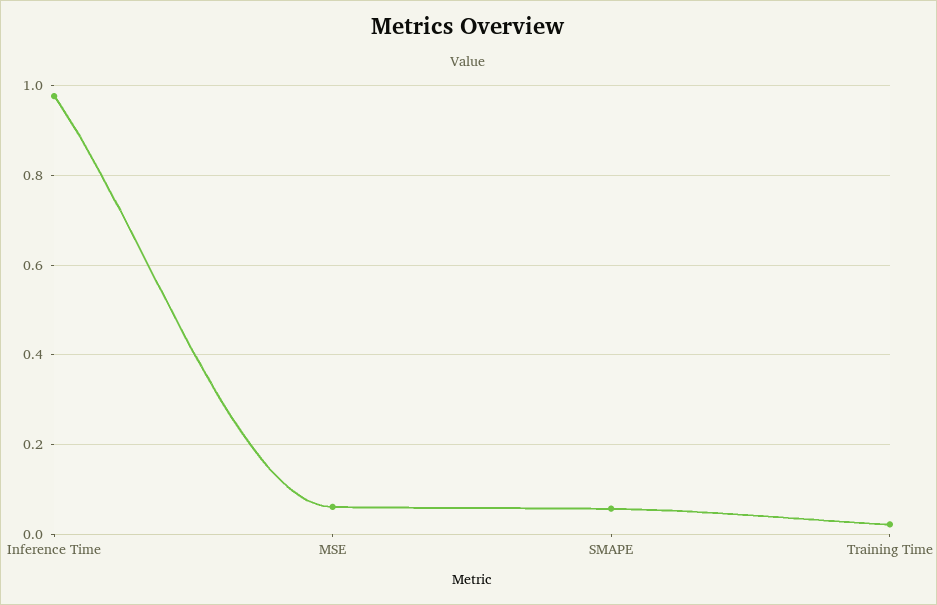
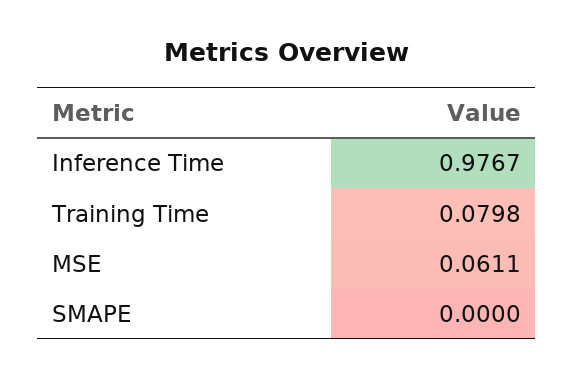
SMAPE: 0.06 -> 0
Training Time: 0.02 -> 0.0798

